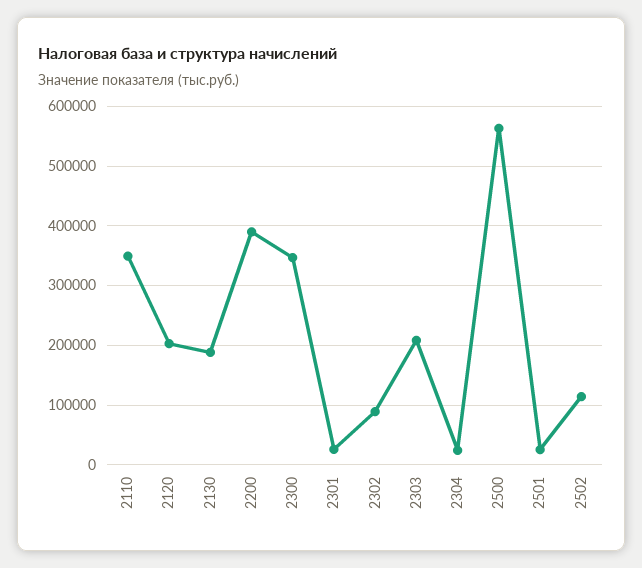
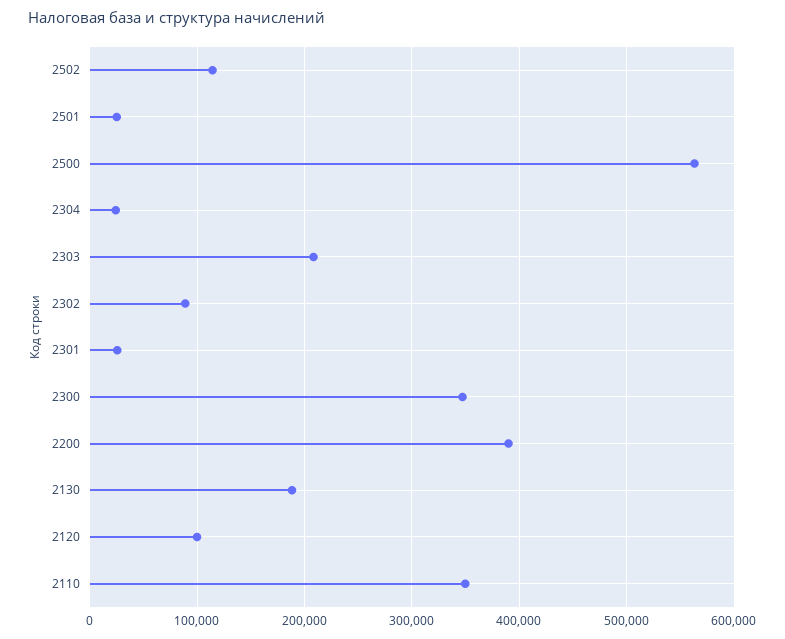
2120: 200000 -> 100000

